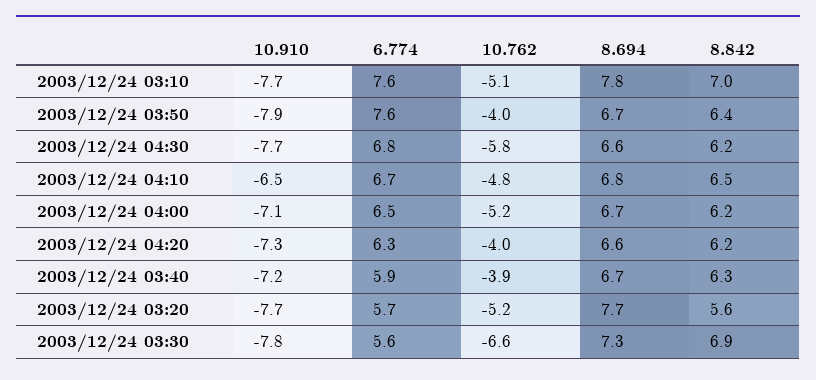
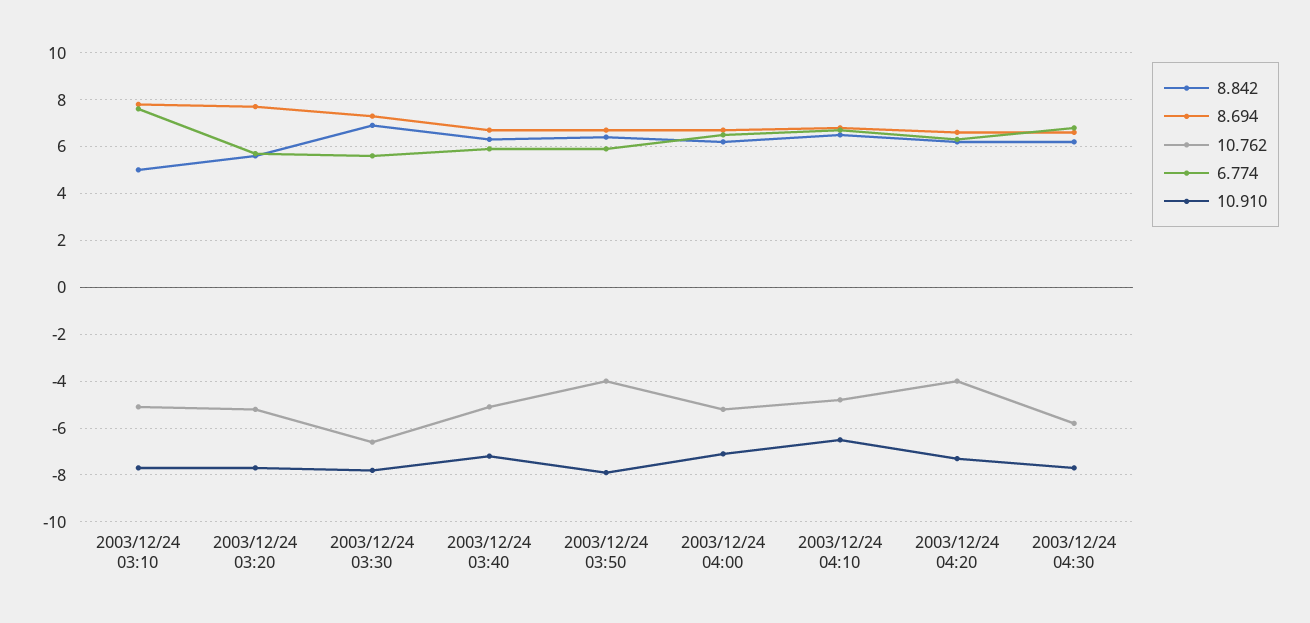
8.842, 2003/12/24 03:10: 7 -> 5
6.774, 2003/12/24 03:50: 7.6 -> 6
10.762, 2003/12/24 03:40: -3.9 -> -5

